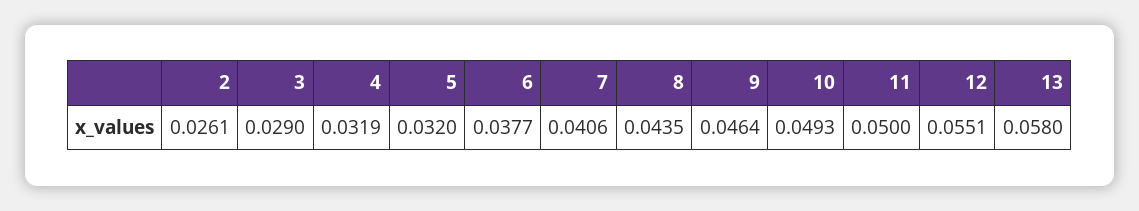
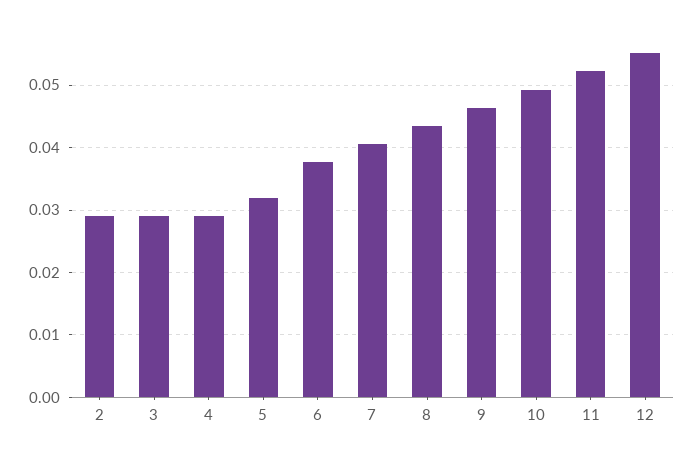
2: 0.0261 -> 0.029
4: 0.0319 -> 0.029
11: 0.05 -> 0.052
13: 0.058 -> none

